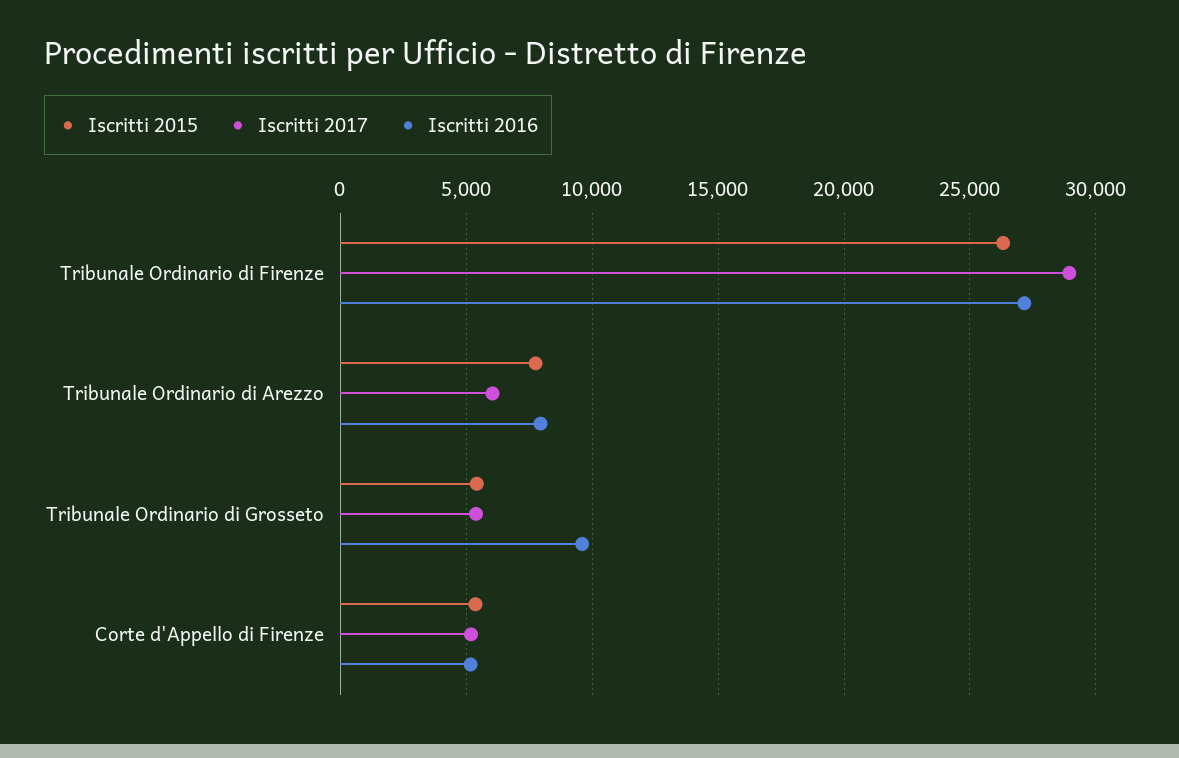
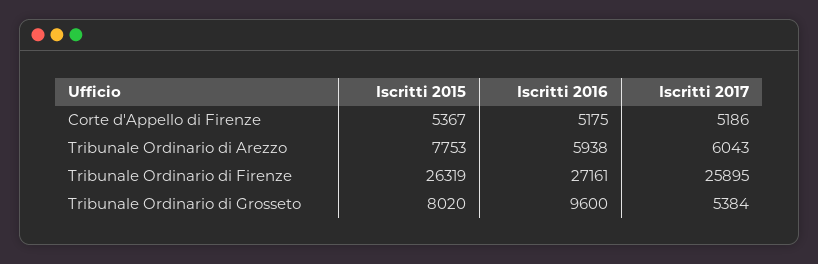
Iscritti 2017, Tribunale Ordinario di Firenze: 29000 -> 25895
Iscritti 2016, Tribunale Ordinario di Arezzo: 8000 -> 5938
Iscritti 2015, Tribunale Ordinario di Grosseto: 5500 -> 8020

